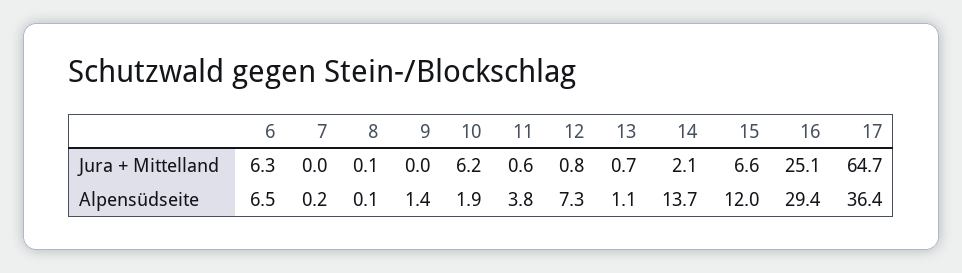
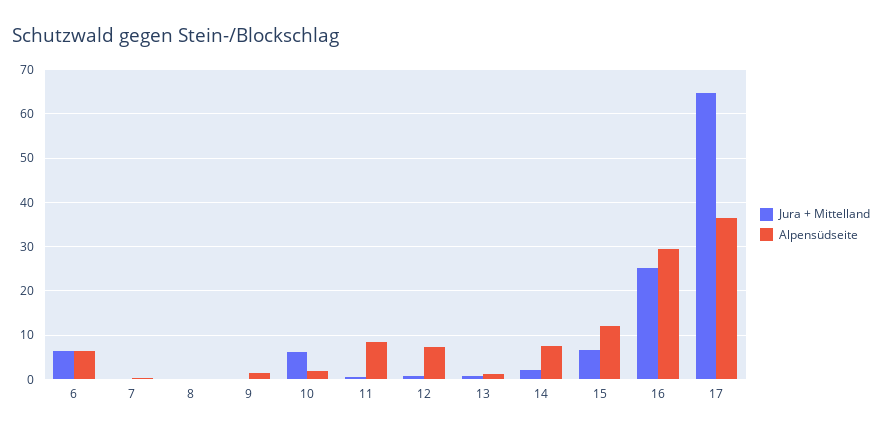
Alpensüdseite, 11: 3.8 -> 8
Alpensüdseite, 14: 13.7 -> 8

